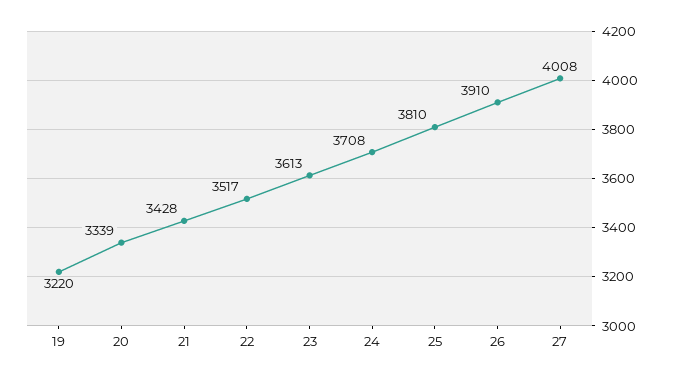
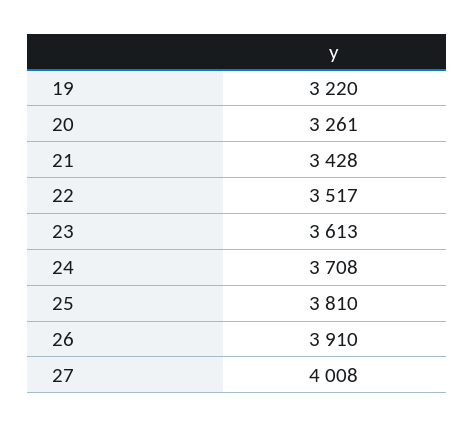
20: 3339 -> 3261

